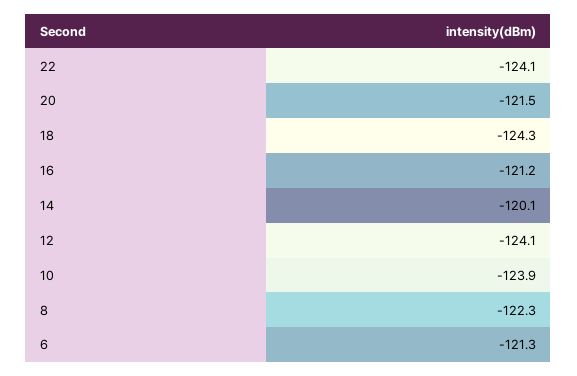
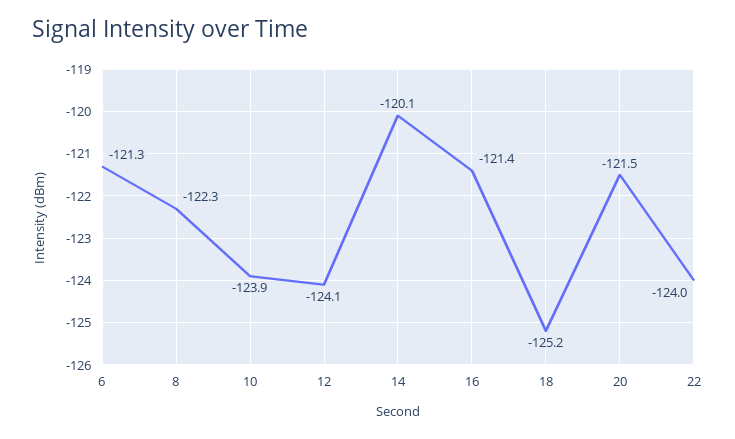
22: -124.1 -> -124
18: -124.3 -> -125.2
16: -121.2 -> -121.4

